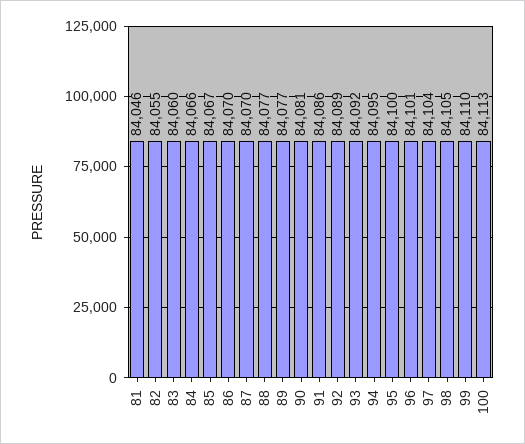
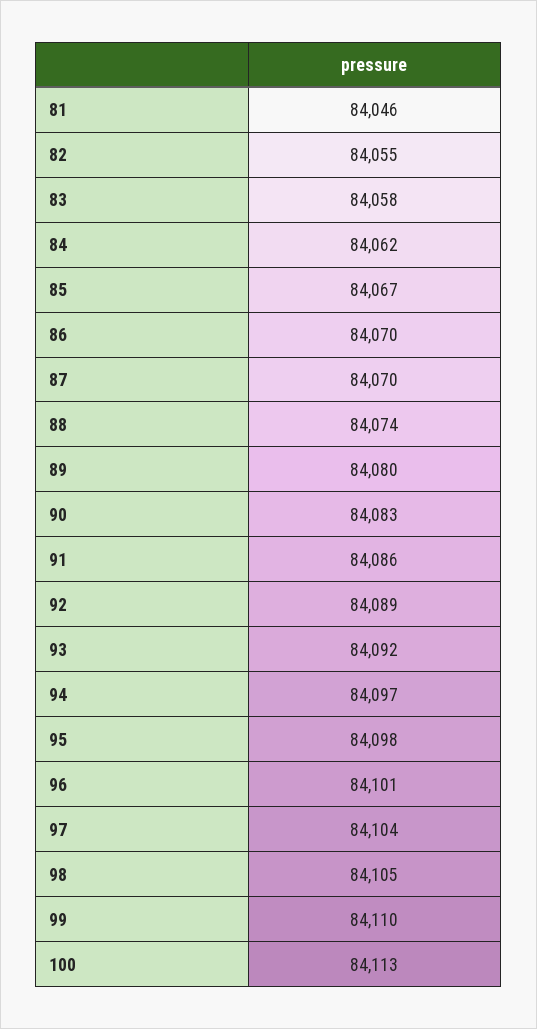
83: 84060 -> 84058
84: 84066 -> 84062
88: 84077 -> 84074
89: 84077 -> 84080
90: 84081 -> 84083
94: 84095 -> 84097
95: 84100 -> 84098

